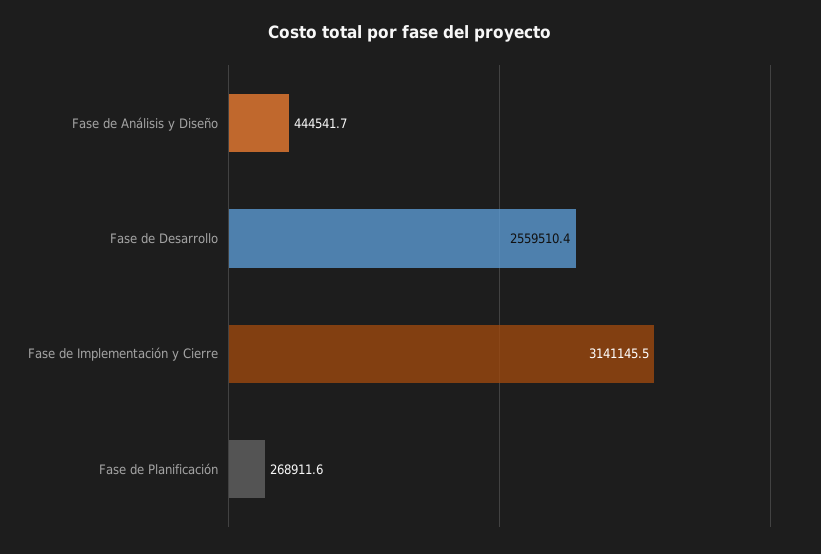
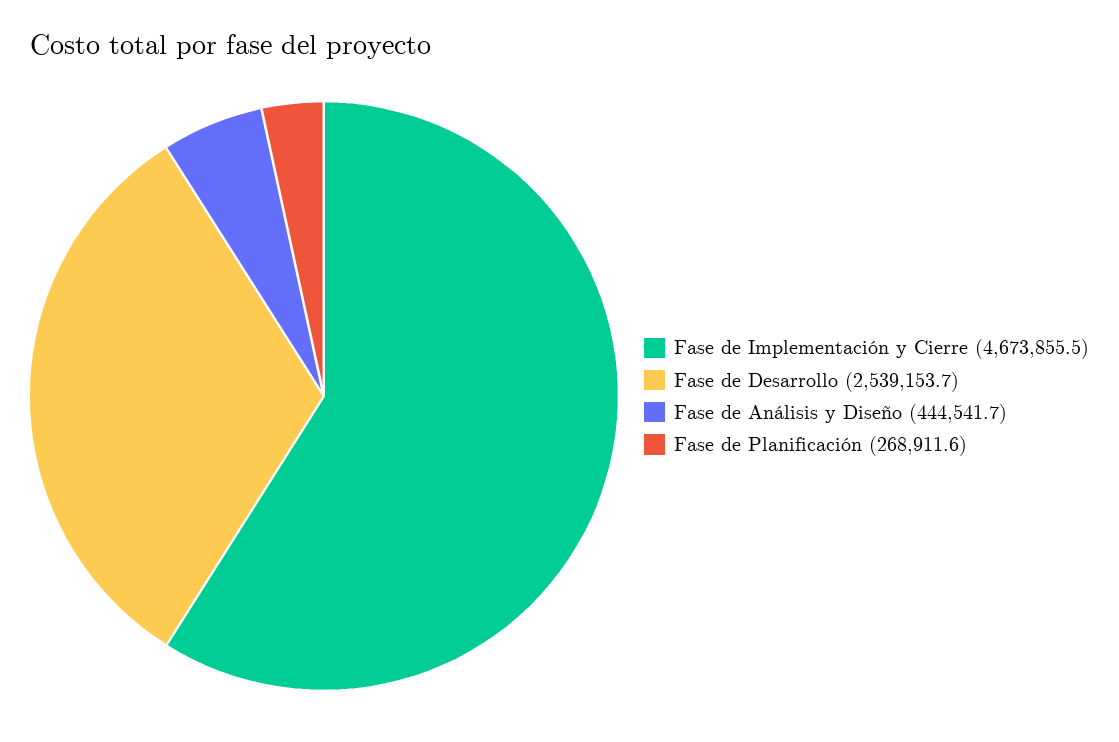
Fase de Desarrollo: 2559510.4 -> 2539153.7
Fase de Implementación y Cierre: 3141145.5 -> 4673855.5

